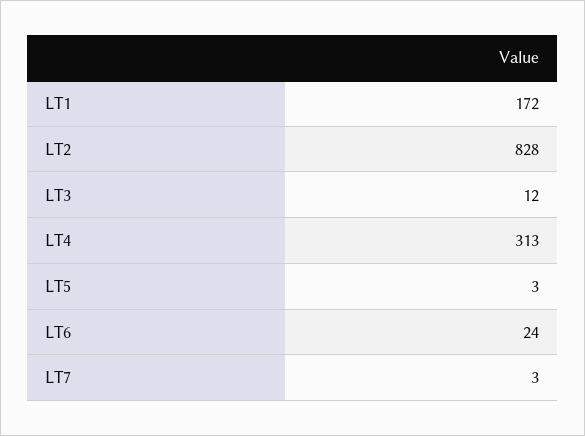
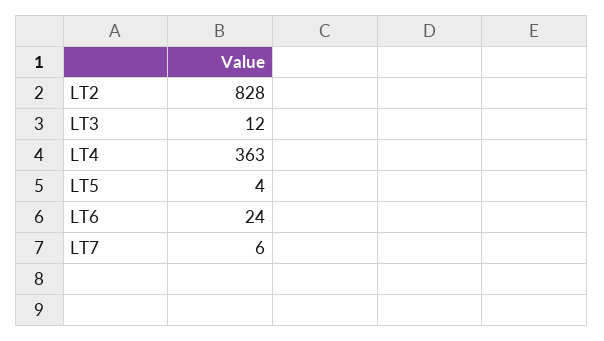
LT1: 172 -> none
LT4: 313 -> 363
LT5: 3 -> 4
LT7: 3 -> 6

